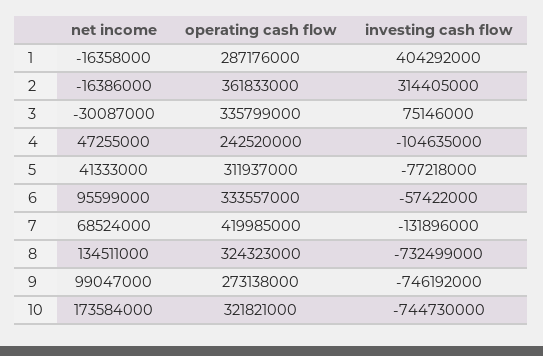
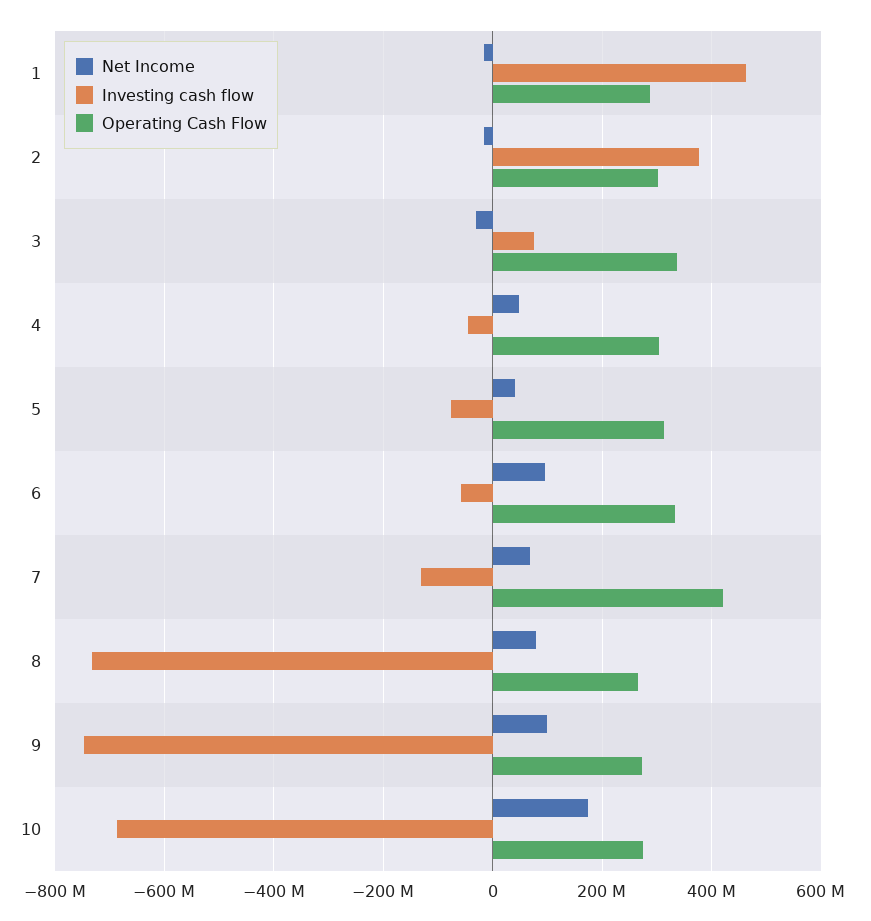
investing cash flow, 1: 404292000 -> 460000000
operating cash flow, 2: 361833000 -> 300000000
investing cash flow, 2: 314405000 -> 380000000
operating cash flow, 4: 242520000 -> 300000000
investing cash flow, 4: -104635000 -> -40000000
net income, 8: 134511000 -> 80000000
operating cash flow, 8: 324323000 -> 260000000
operating cash flow, 10: 321821000 -> 280000000
investing cash flow, 10: -744730000 -> -680000000

